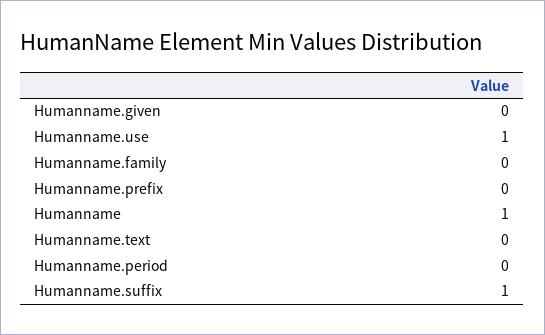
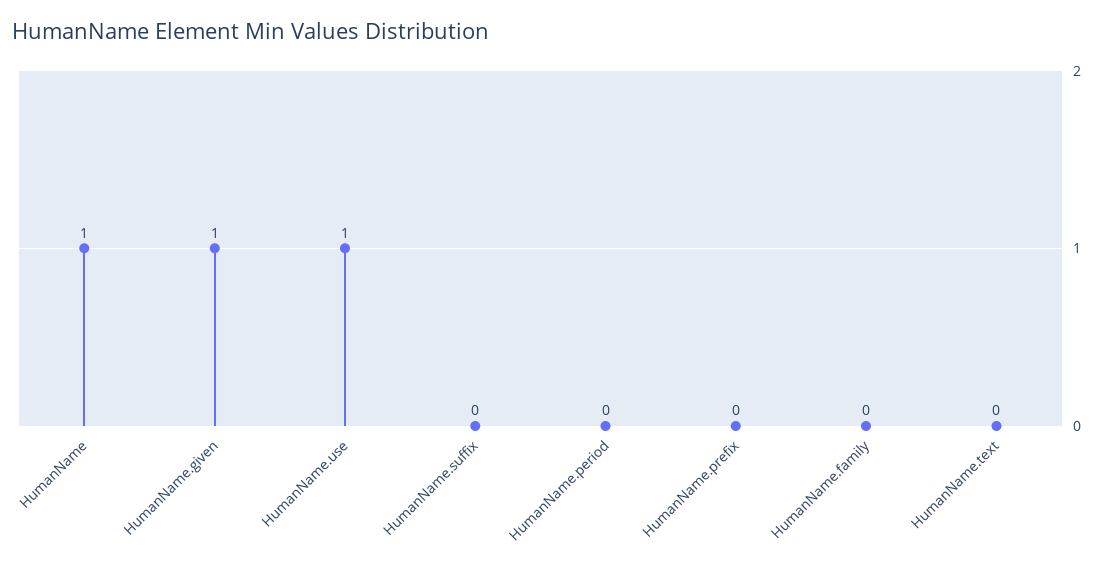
Humanname.given: 0 -> 1
Humanname.suffix: 1 -> 0

